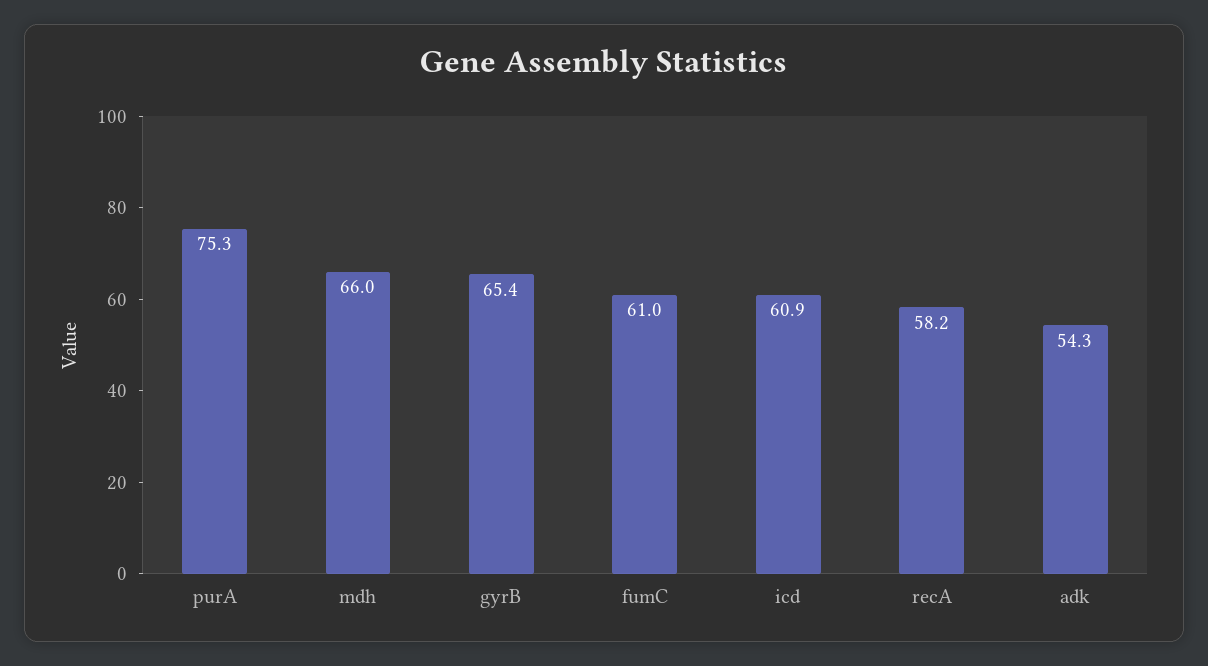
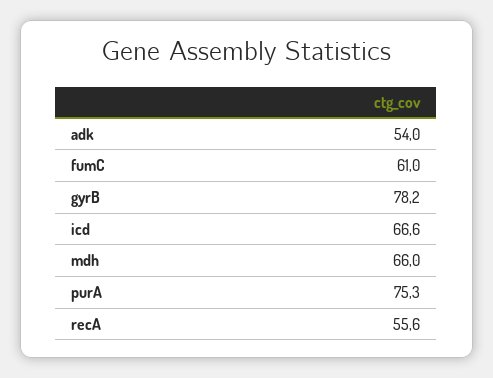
gyrB: 65.4 -> 78.2
icd: 60.9 -> 66.6
recA: 58.2 -> 55.6
adk: 54.3 -> 54

